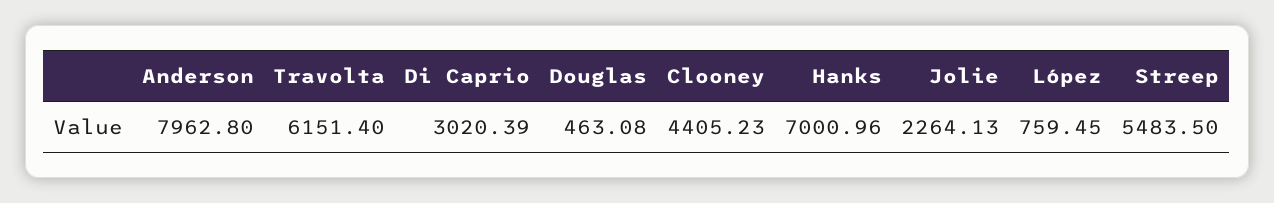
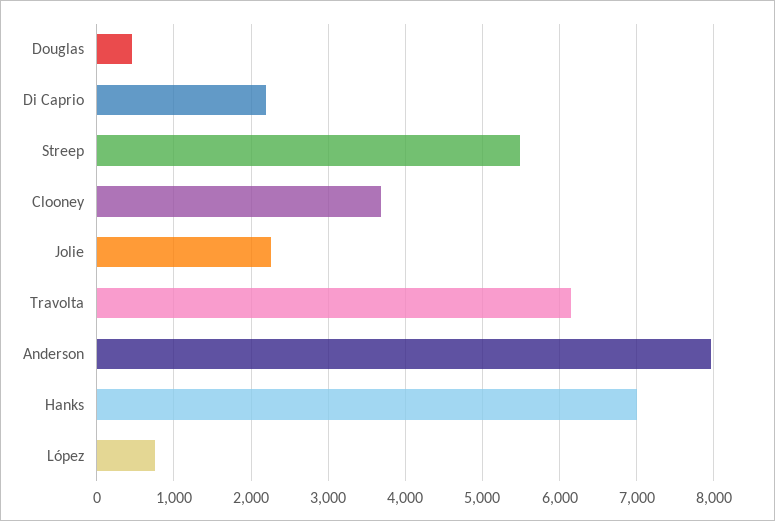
Di Caprio: 3020.39 -> 2200
Clooney: 4405.23 -> 3700

